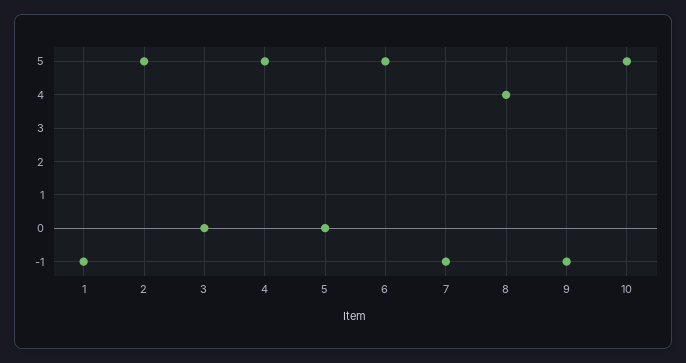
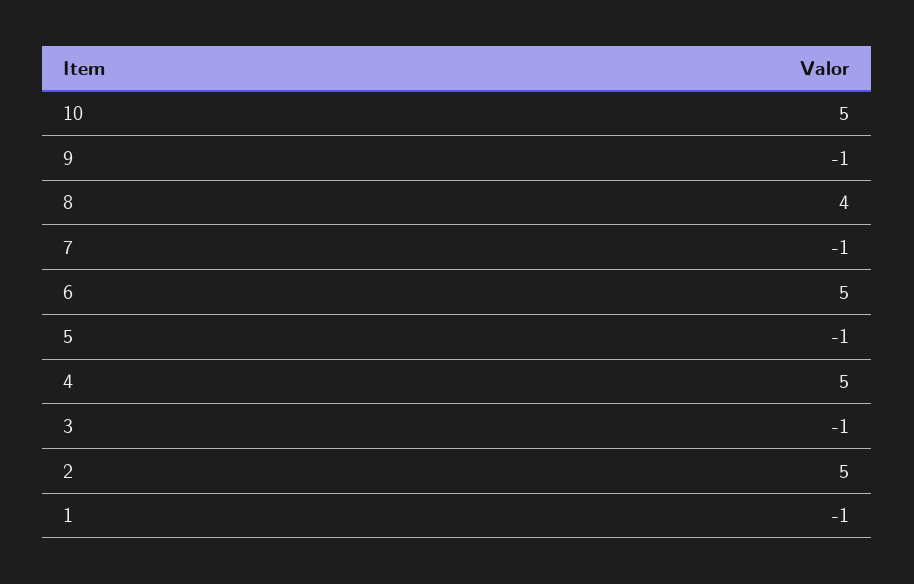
3: 0 -> -1
5: 0 -> -1

